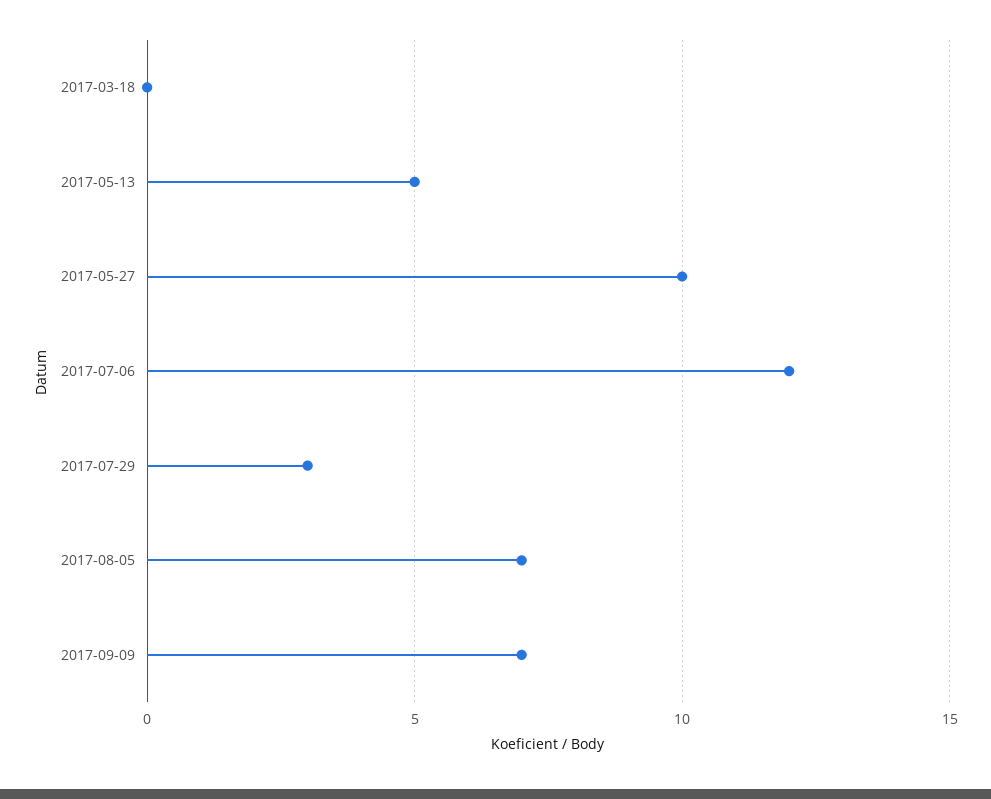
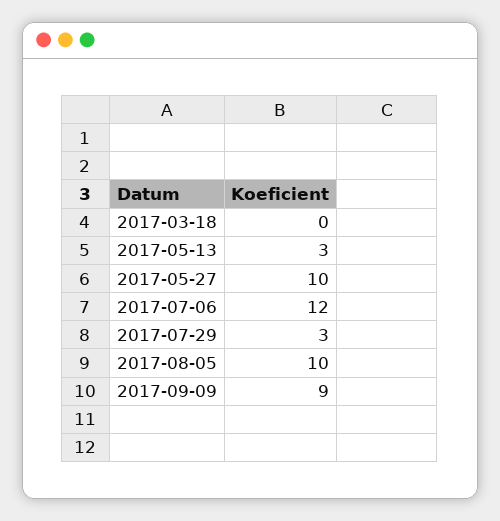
2017-05-13: 5 -> 3
2017-08-05: 7 -> 10
2017-09-09: 7 -> 9

